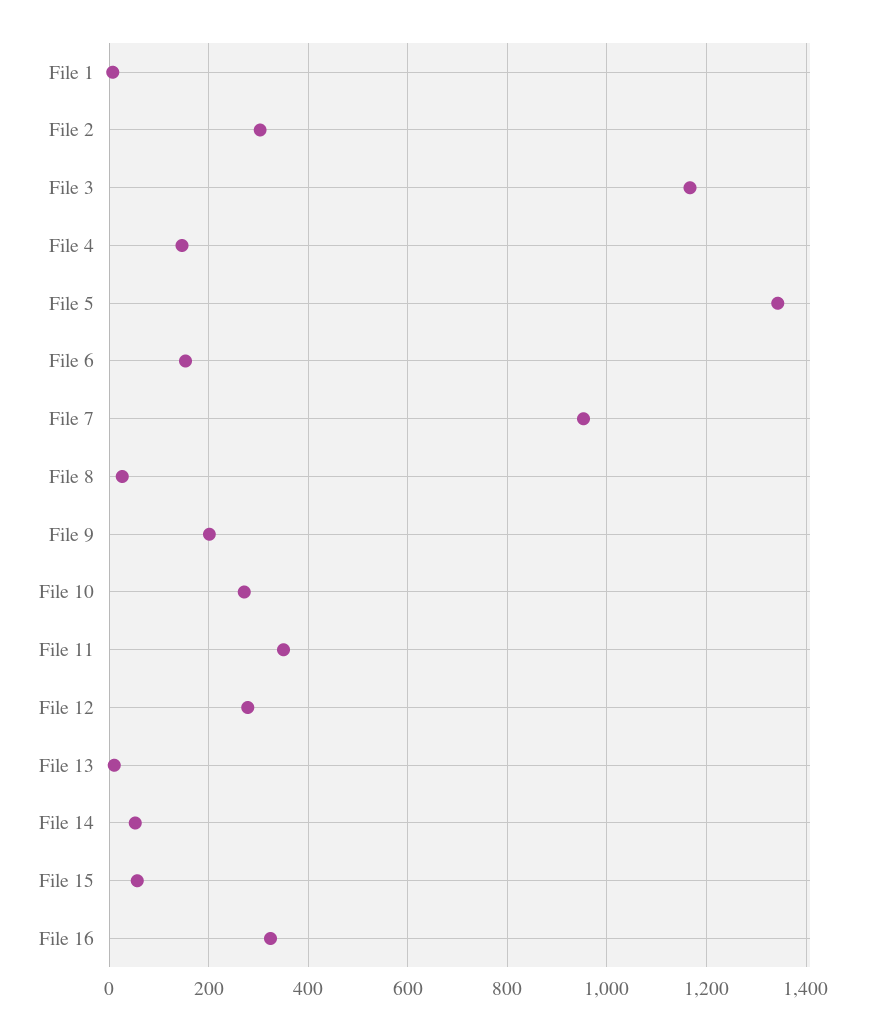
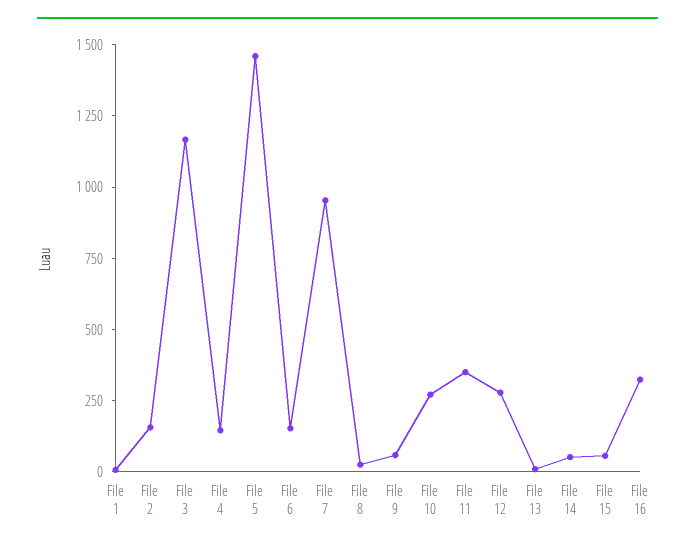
File 2: 300 -> 150
File 5: 1340 -> 1450
File 9: 200 -> 50

